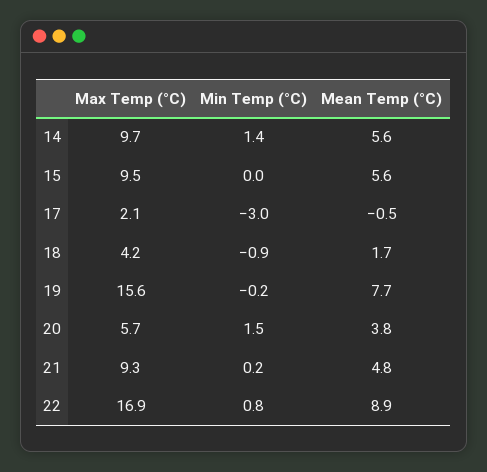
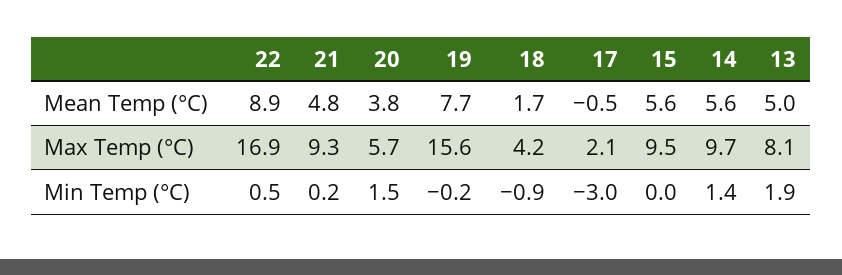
Min Temp (°C), 22: 0.8 -> 0.5
Mean Temp (°C), 13: none -> 5
Max Temp (°C), 13: none -> 8.1
Min Temp (°C), 13: none -> 1.9

